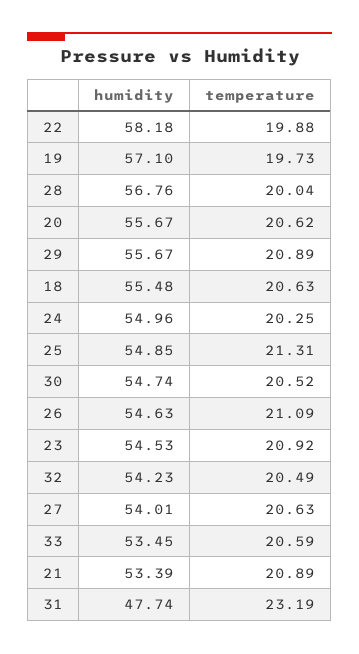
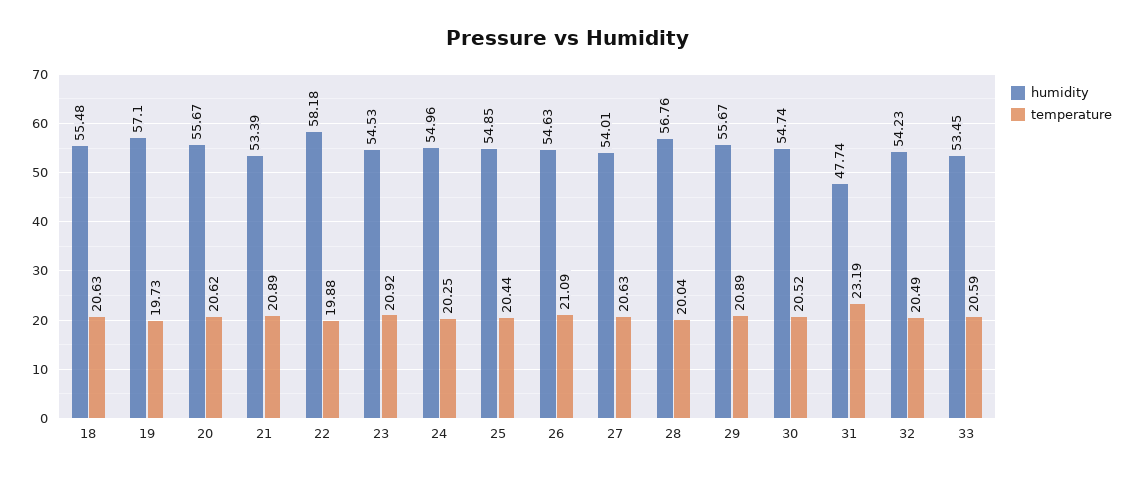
temperature, 25: 21.31 -> 20.44

